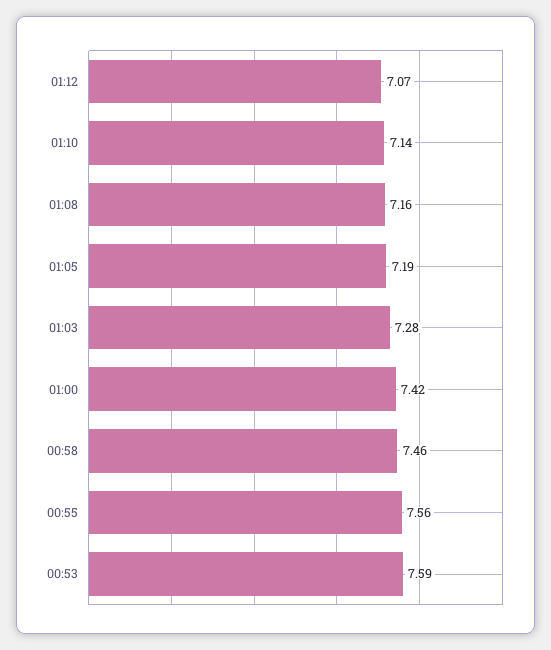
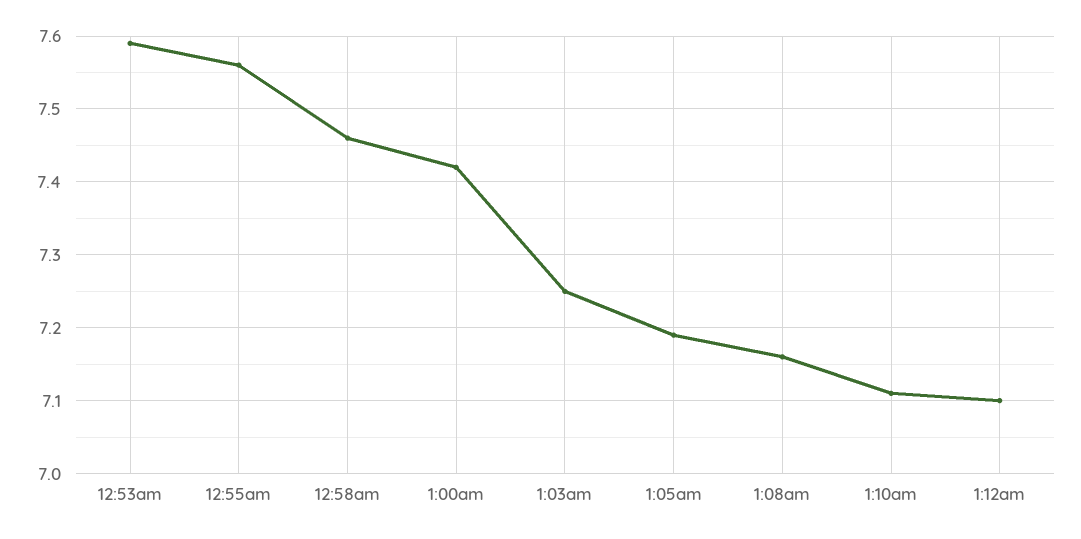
01:12: 7.07 -> 7.1
01:10: 7.14 -> 7.11
01:03: 7.28 -> 7.25

